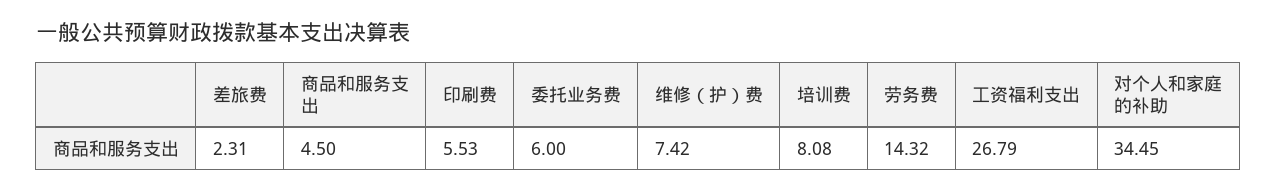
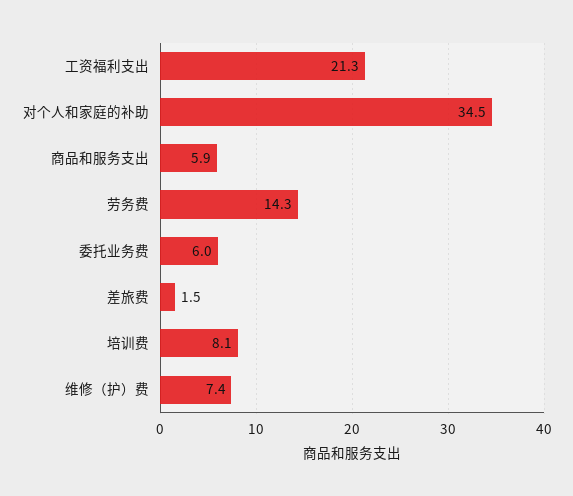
差旅费: 2.31 -> 1.5
商品和服务支出: 4.5 -> 5.9
印刷费: 5.53 -> none
工资福利支出: 26.79 -> 21.3

